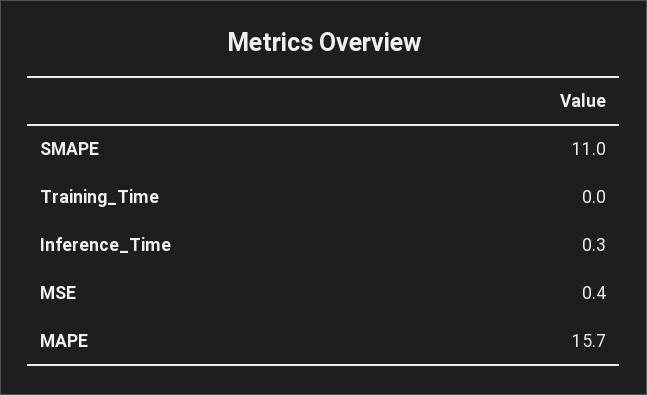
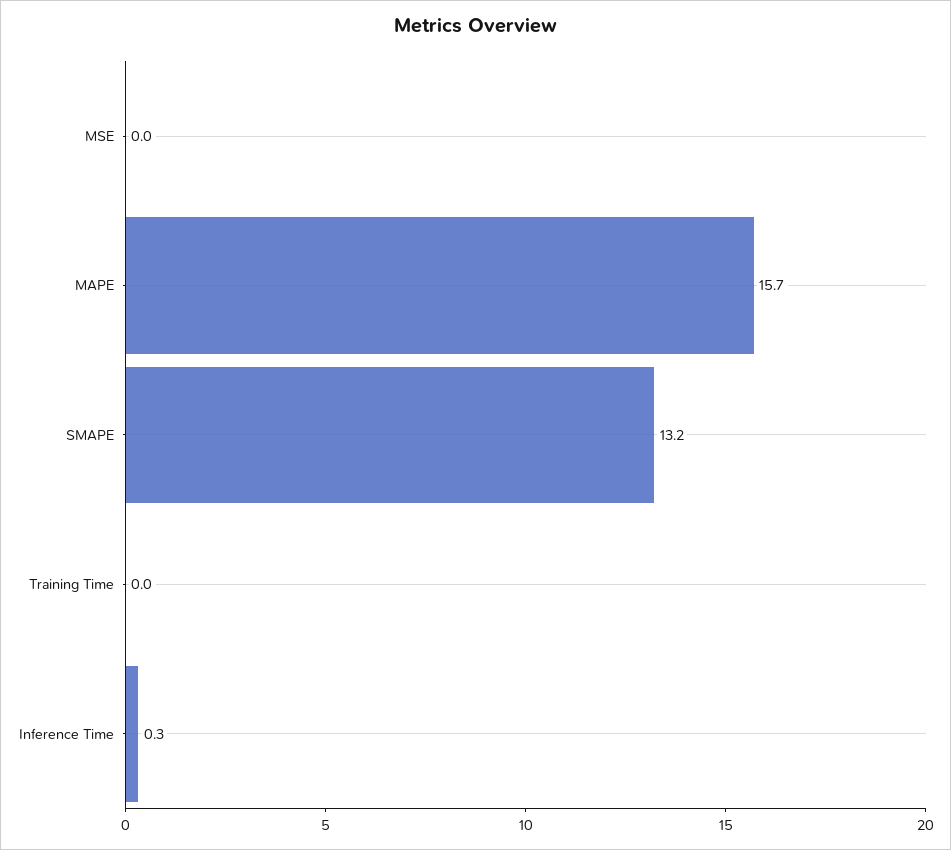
SMAPE: 11 -> 13.2
MSE: 0.4 -> 0

